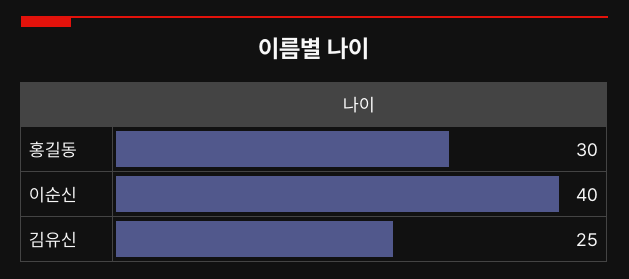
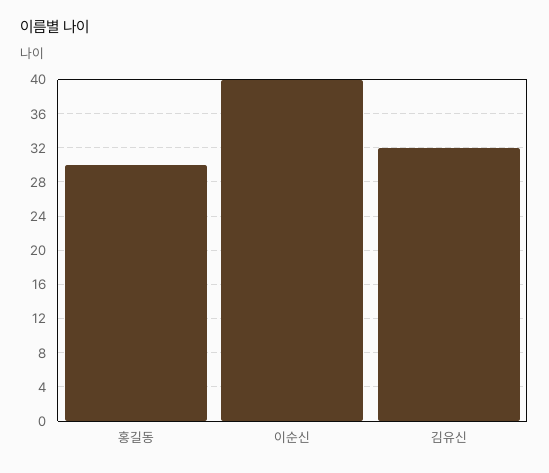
김유신: 25 -> 32

